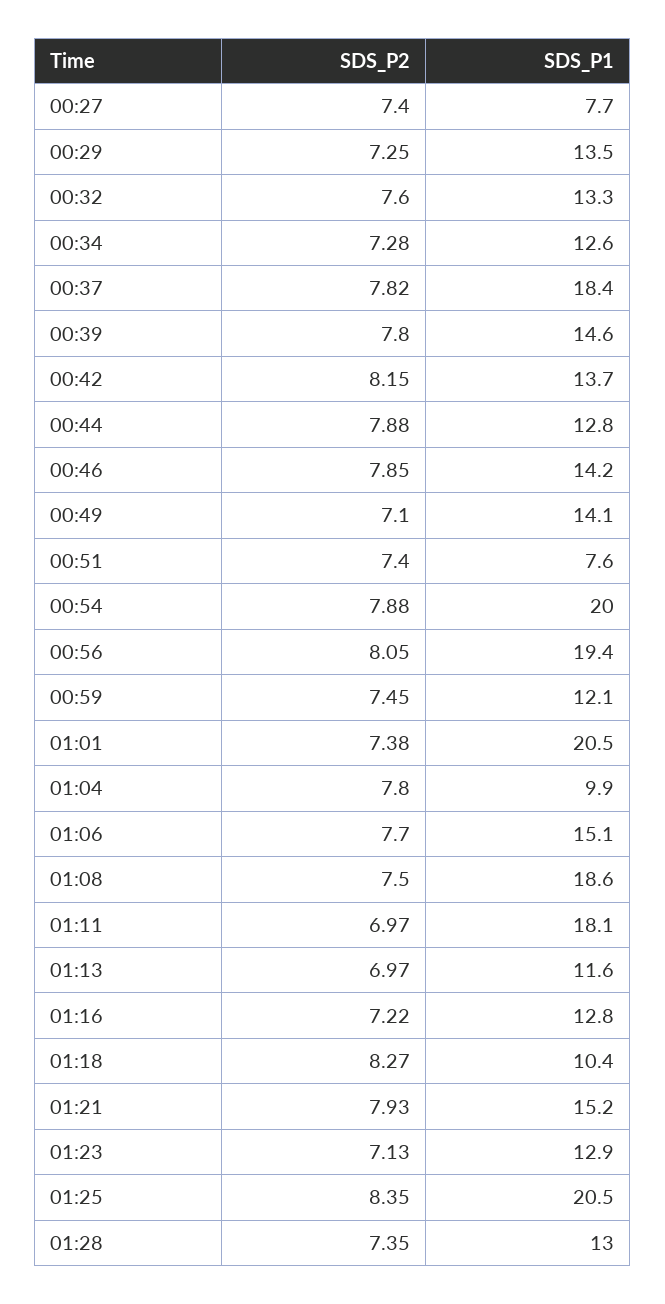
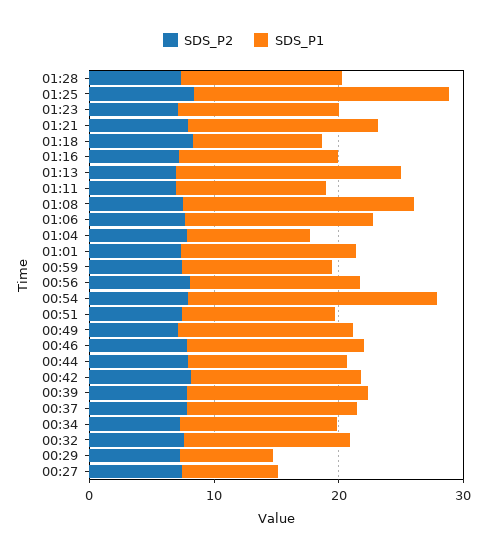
SDS_P1, 00:29: 13.5 -> 8
SDS_P1, 00:37: 18.4 -> 14
SDS_P1, 00:51: 7.6 -> 12
SDS_P1, 00:56: 19.4 -> 14
SDS_P1, 01:01: 20.5 -> 14
SDS_P1, 01:11: 18.1 -> 12
SDS_P1, 01:13: 11.6 -> 18

